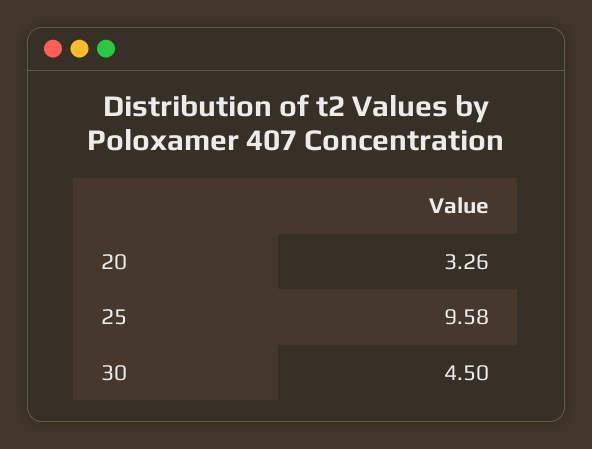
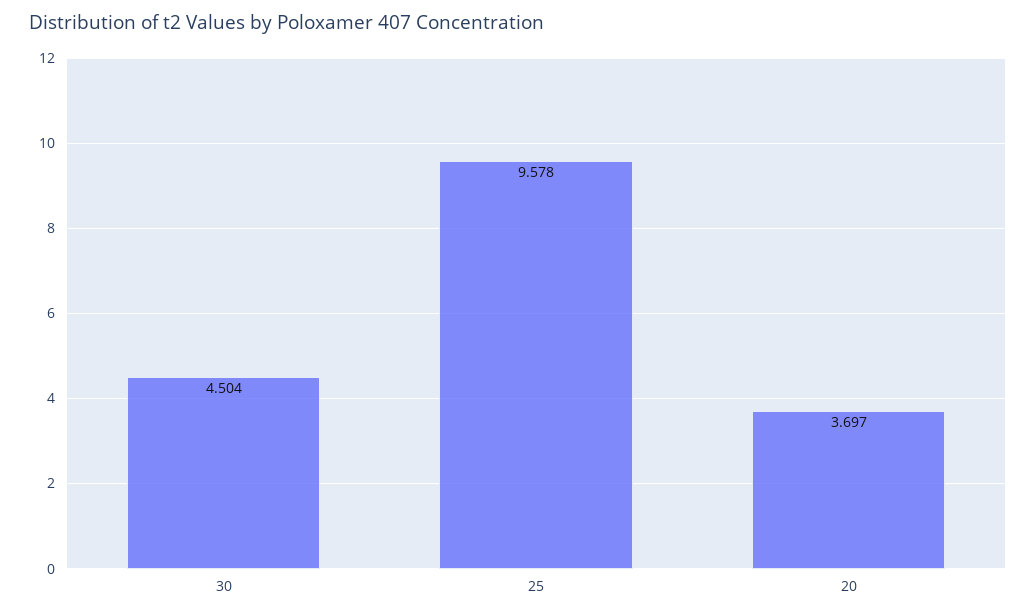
20: 3.26 -> 3.697

